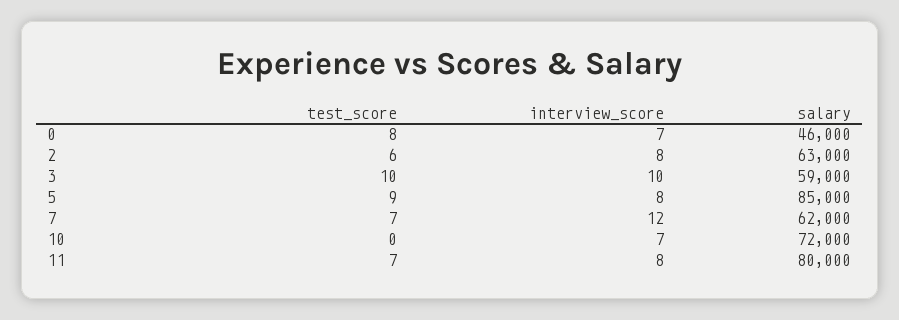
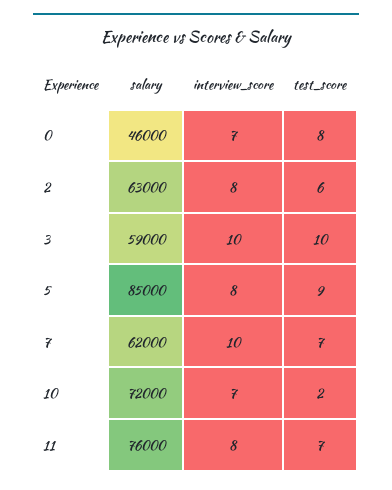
interview_score, 7: 12 -> 10
test_score, 10: 0 -> 2
salary, 11: 80000 -> 76000

